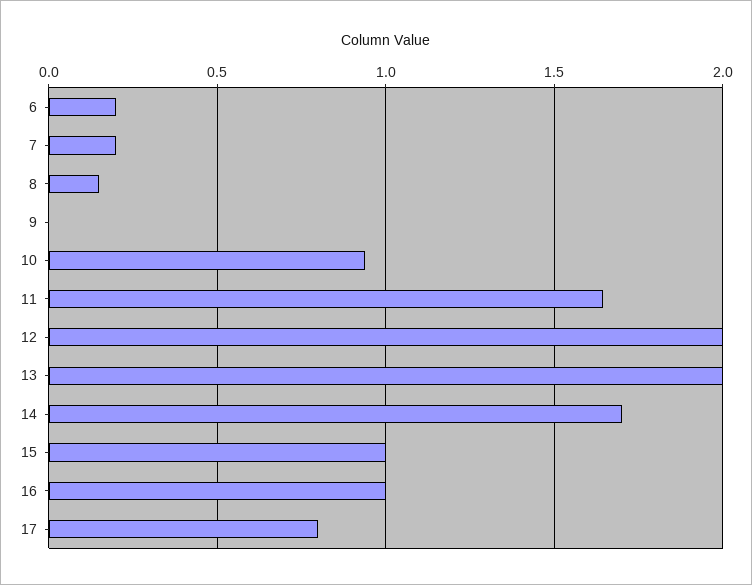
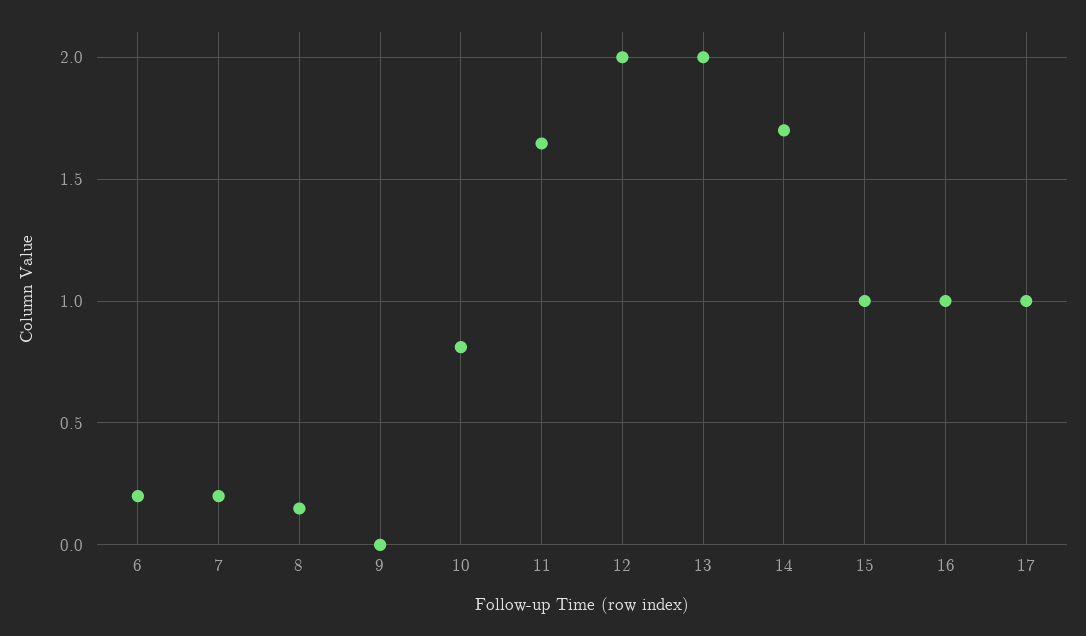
10: 0.95 -> 0.8
17: 0.8 -> 1

